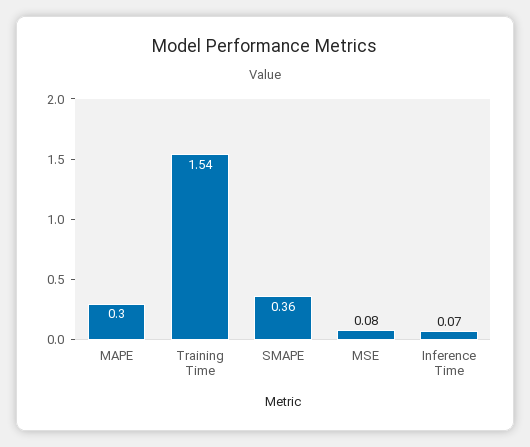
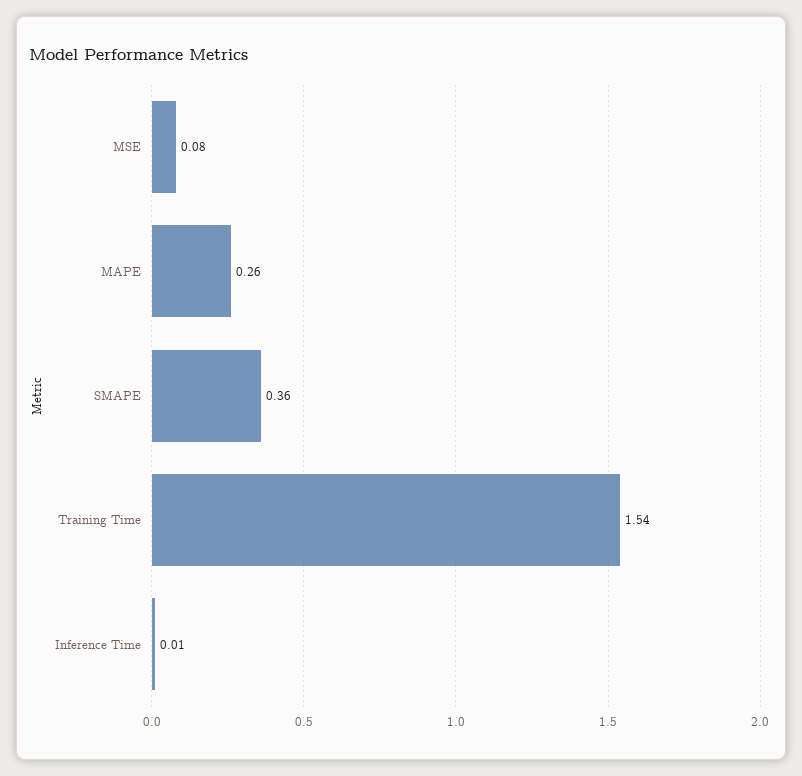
MAPE: 0.3 -> 0.26
Inference Time: 0.07 -> 0.01

